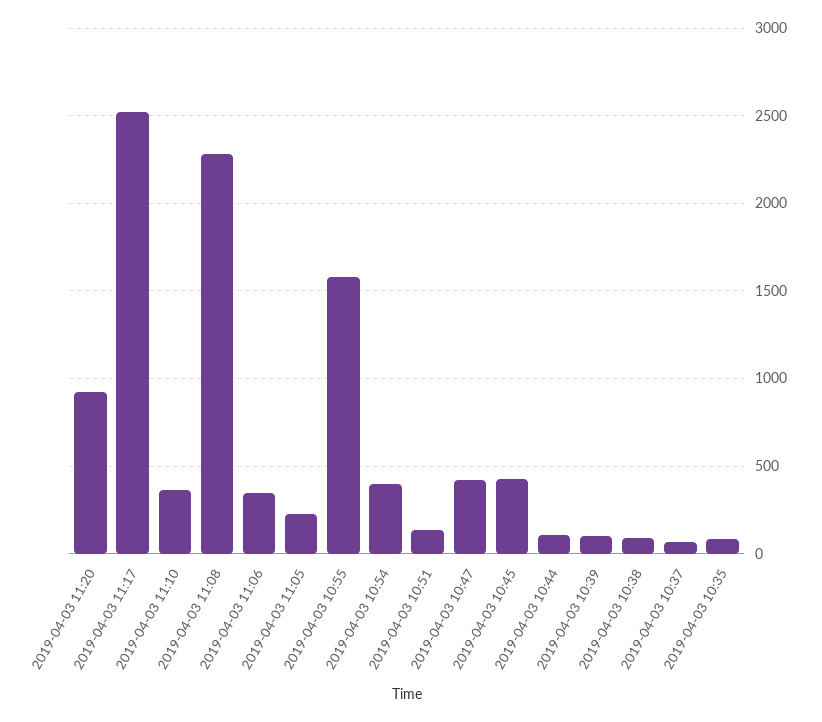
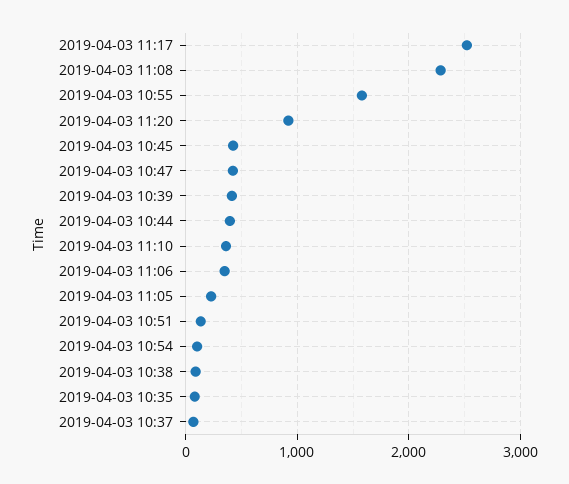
2019-04-03 10:54: 400 -> 100
2019-04-03 10:44: 100 -> 400
2019-04-03 10:39: 100 -> 400

